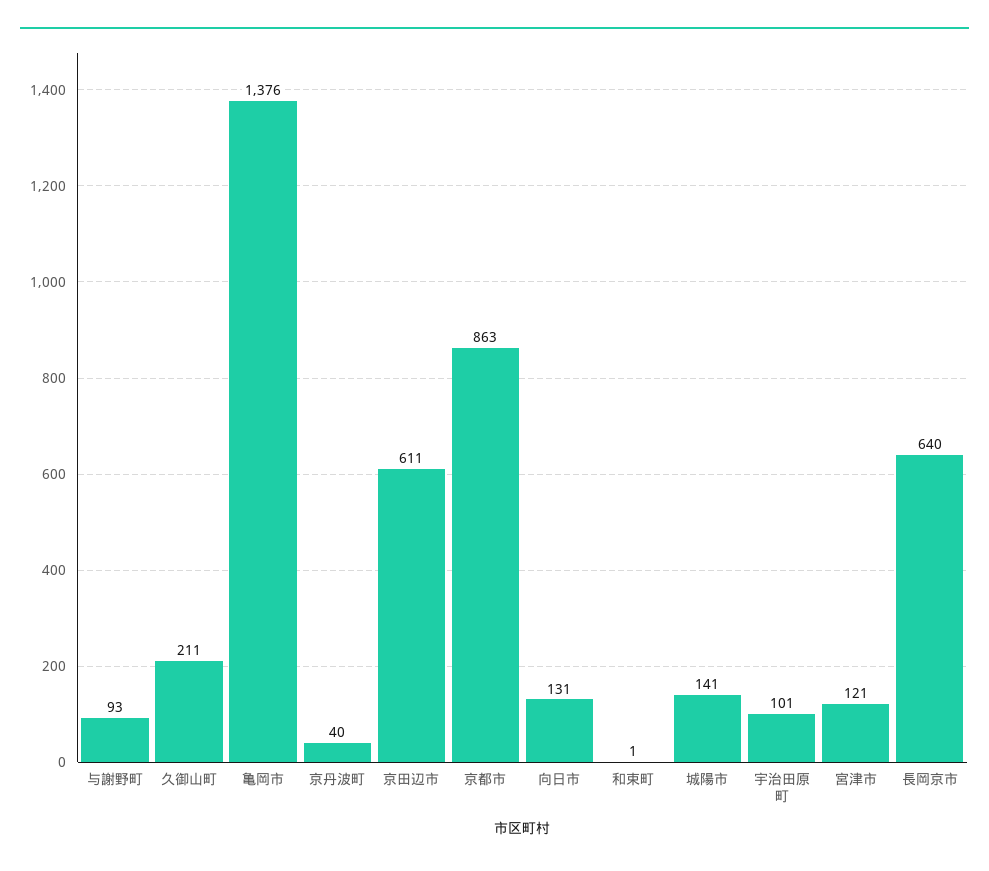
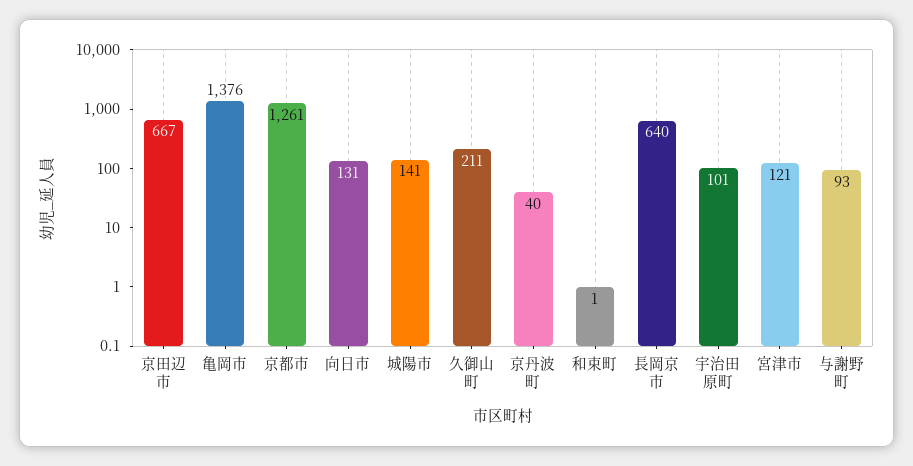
京田辺市: 611 -> 667
京都市: 863 -> 1261

